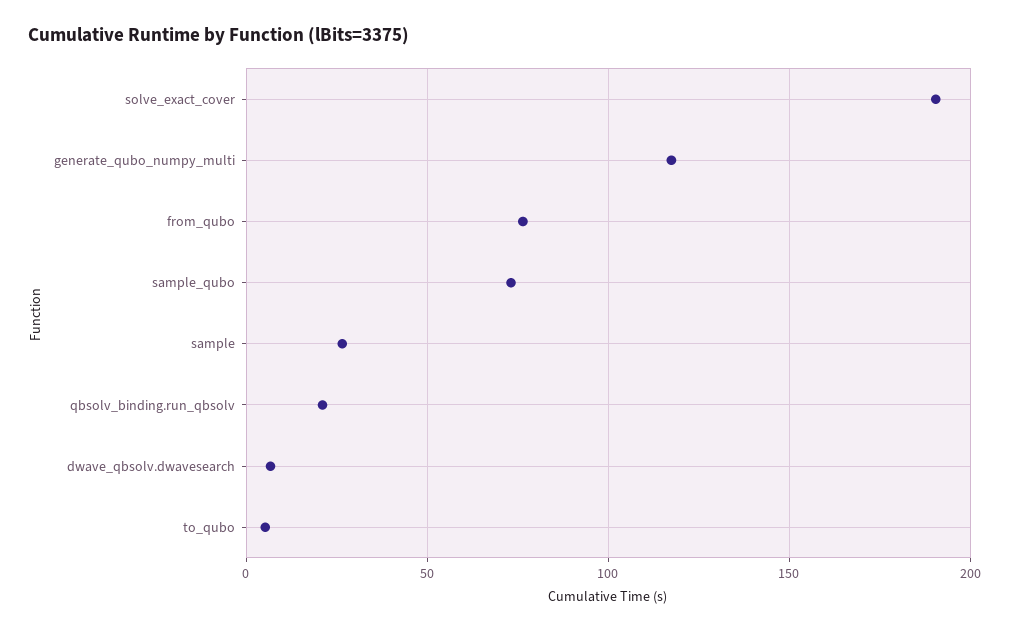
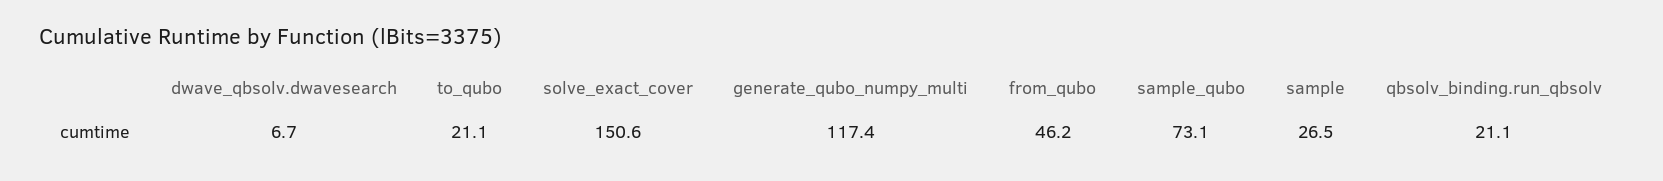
solve_exact_cover: 190 -> 150.6
from_qubo: 75 -> 46.2
to_qubo: 5 -> 21.1

